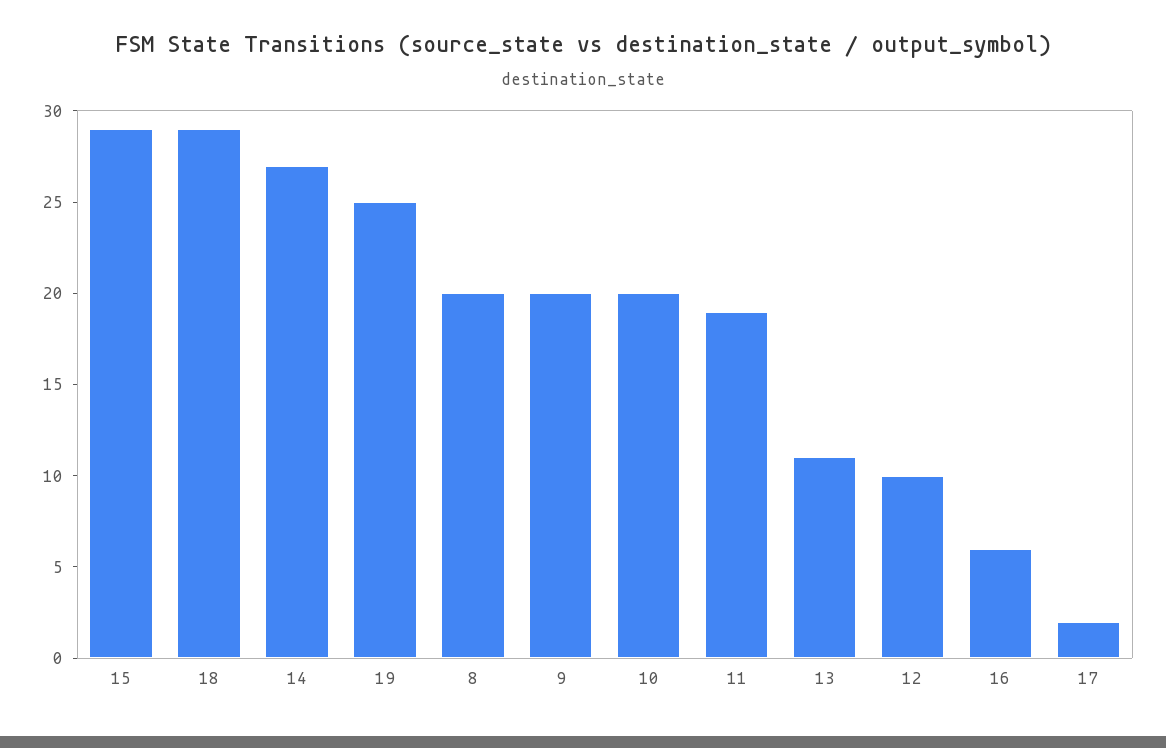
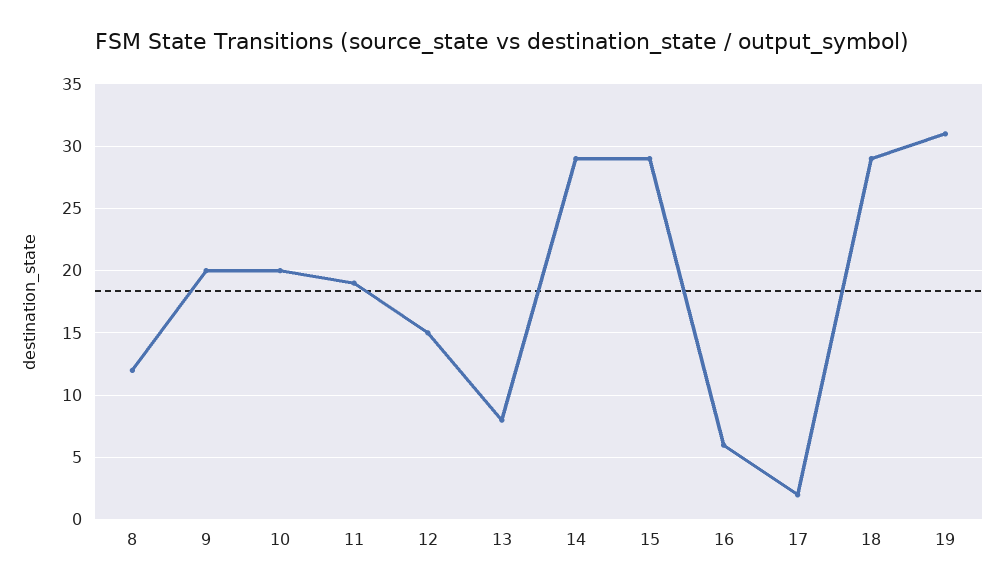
14: 27 -> 29
19: 25 -> 31
8: 20 -> 12
13: 11 -> 8
12: 10 -> 15

